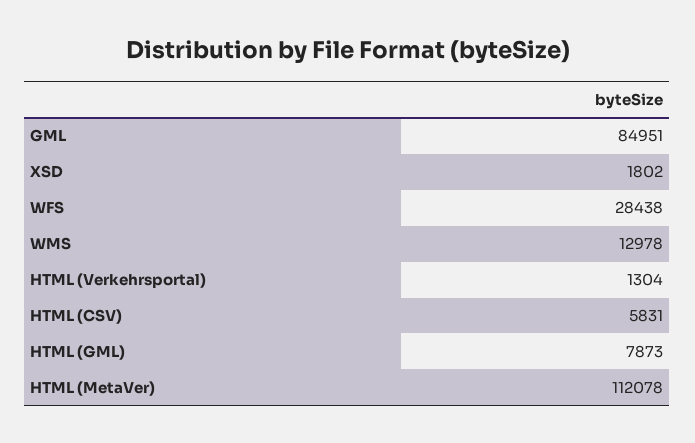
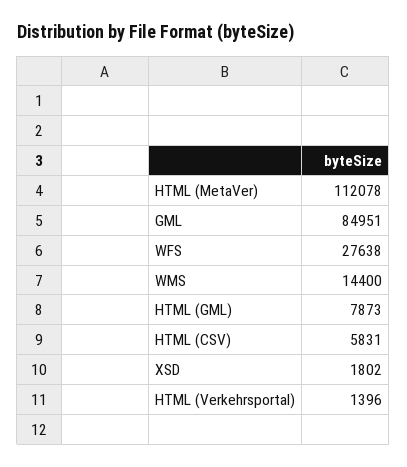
WFS: 28438 -> 27638
WMS: 12978 -> 14400
HTML (Verkehrsportal): 1304 -> 1396

